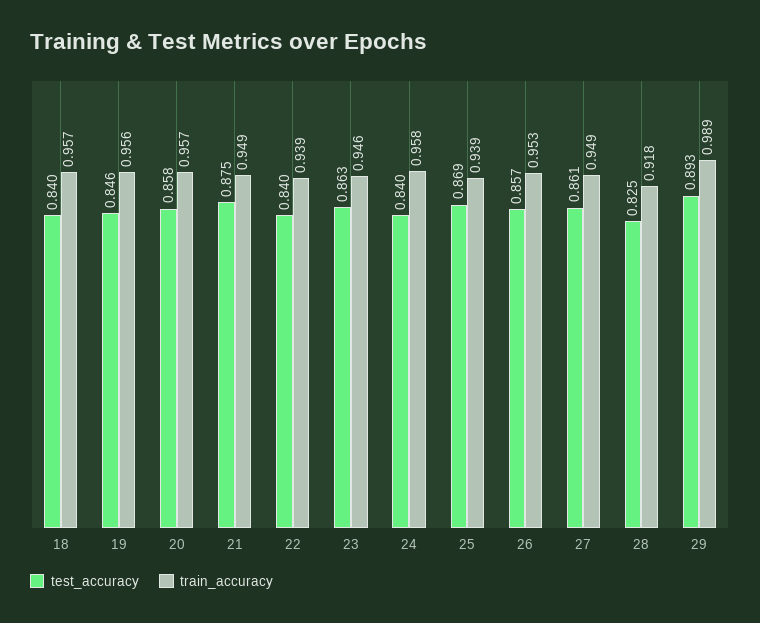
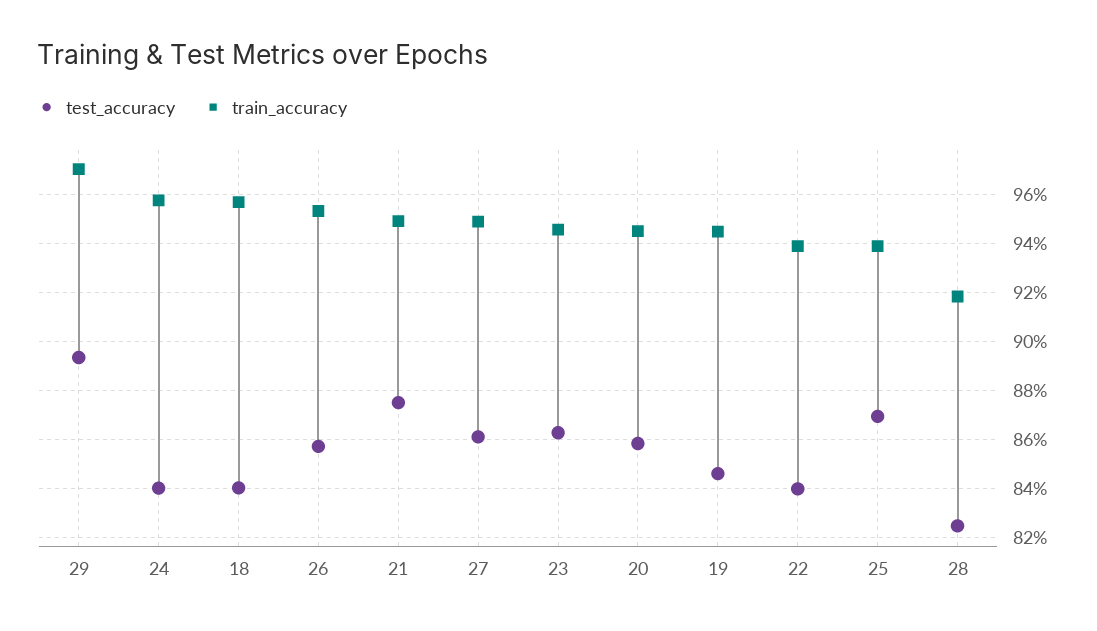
train_accuracy, 19: 0.956 -> 0.945
train_accuracy, 20: 0.957 -> 0.945
train_accuracy, 29: 0.989 -> 0.97

